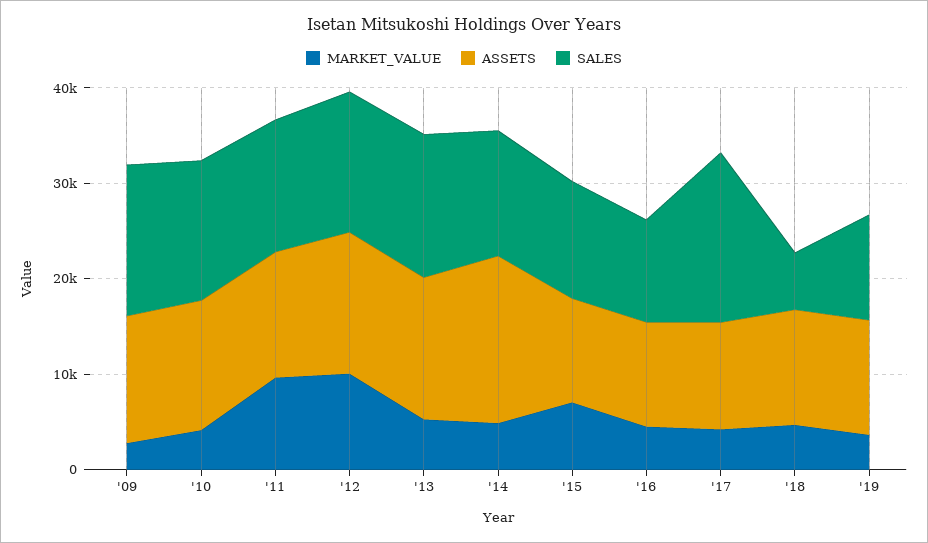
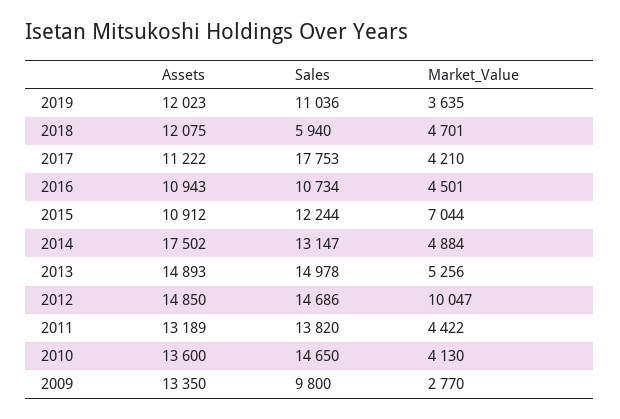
SALES, '09: 16000 -> 9800
MARKET_VALUE, '11: 10000 -> 4422

